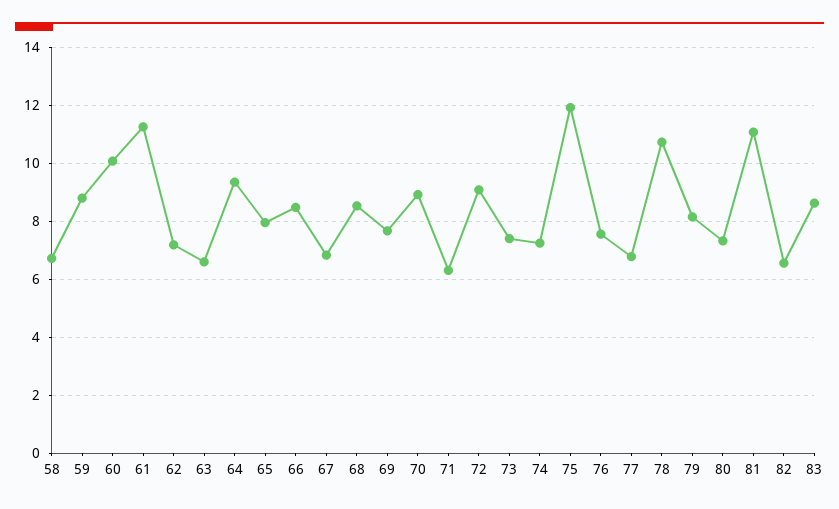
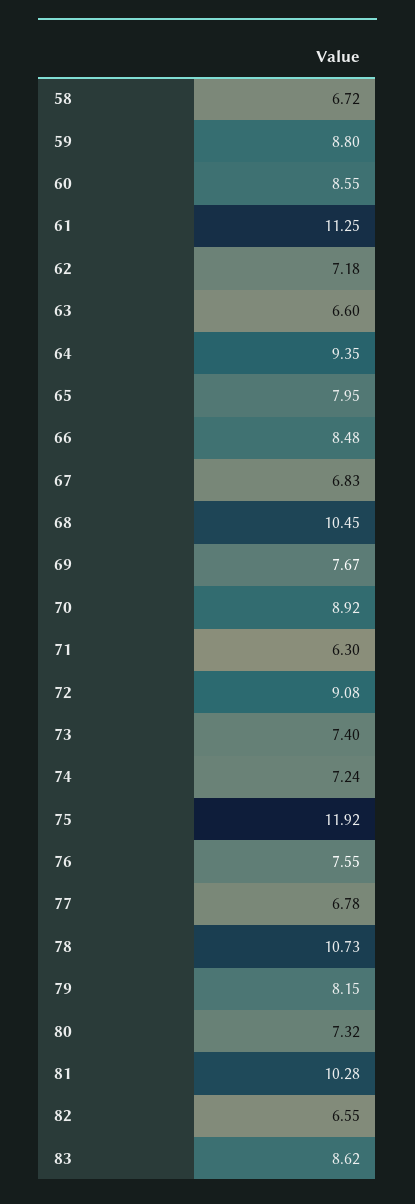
60: 10 -> 8.55
68: 8.5 -> 10.45
81: 11 -> 10.28

